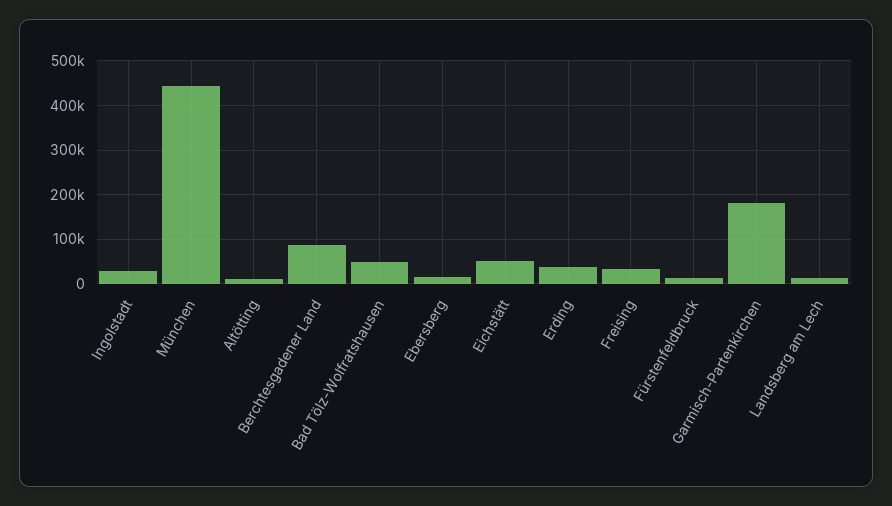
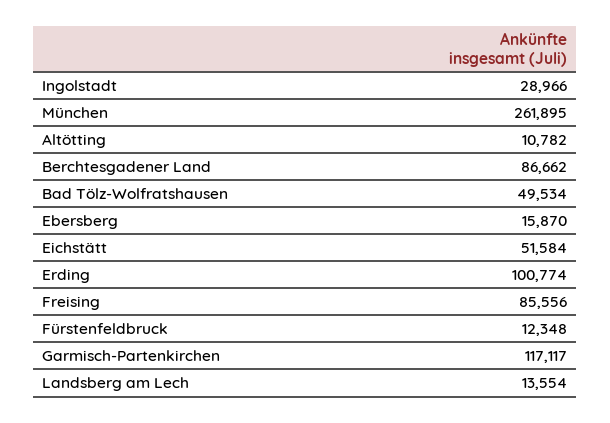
München: 440000 -> 261895
Erding: 40000 -> 100774
Freising: 40000 -> 85556
Garmisch-Partenkirchen: 180000 -> 117117

